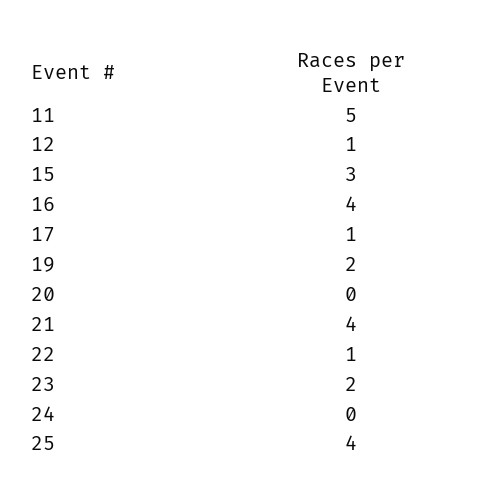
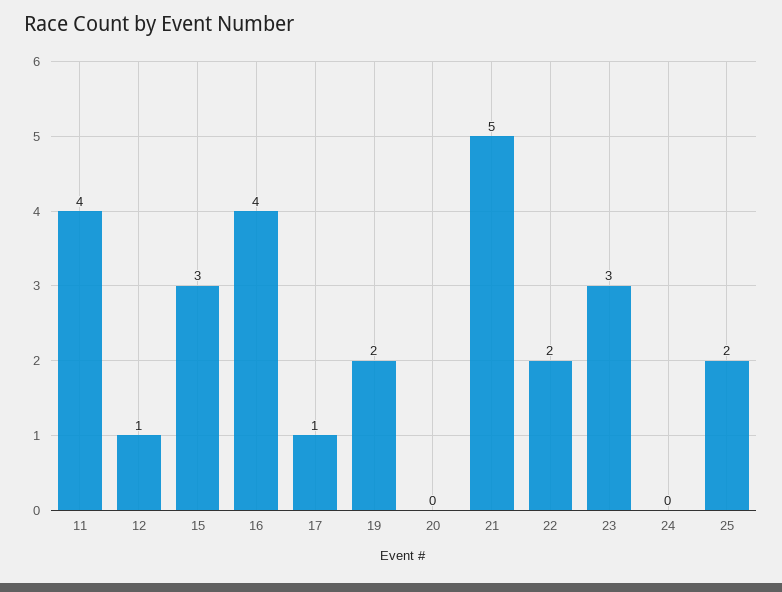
11: 5 -> 4
21: 4 -> 5
22: 1 -> 2
23: 2 -> 3
25: 4 -> 2

